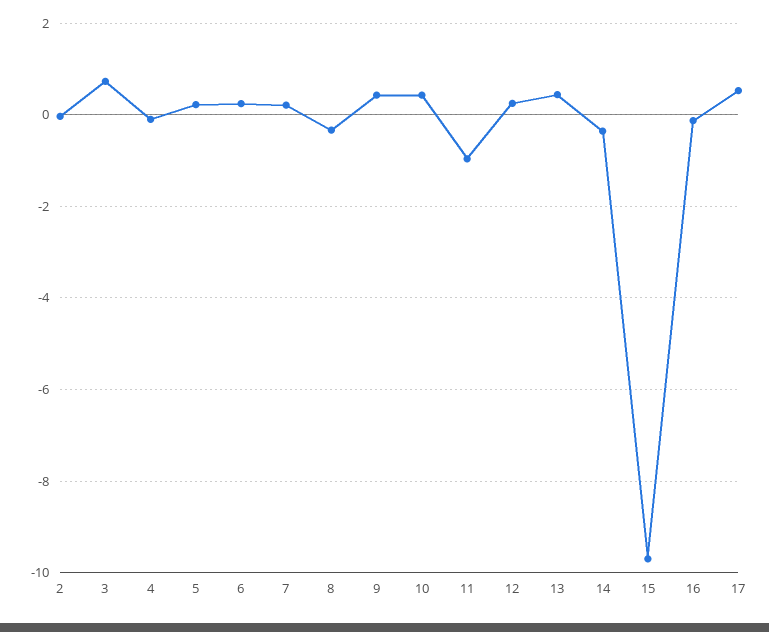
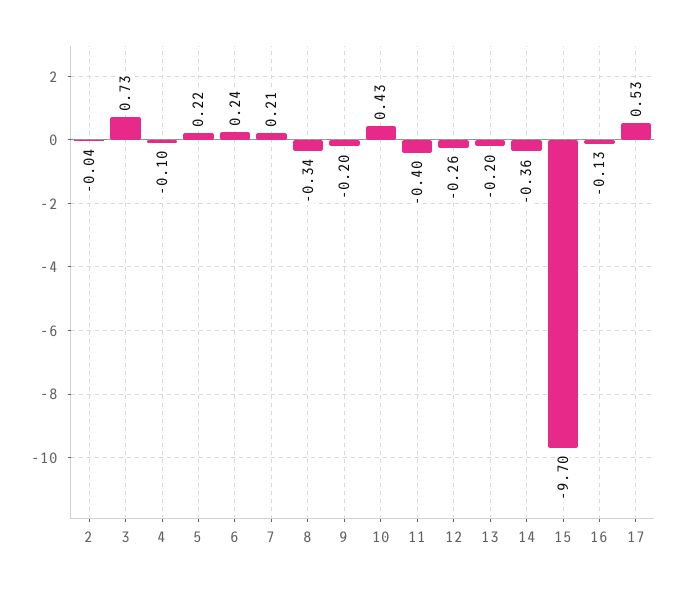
9: 0.4 -> -0.2
11: -1 -> -0.4
12: 0.2 -> -0.26
13: 0.4 -> -0.2

